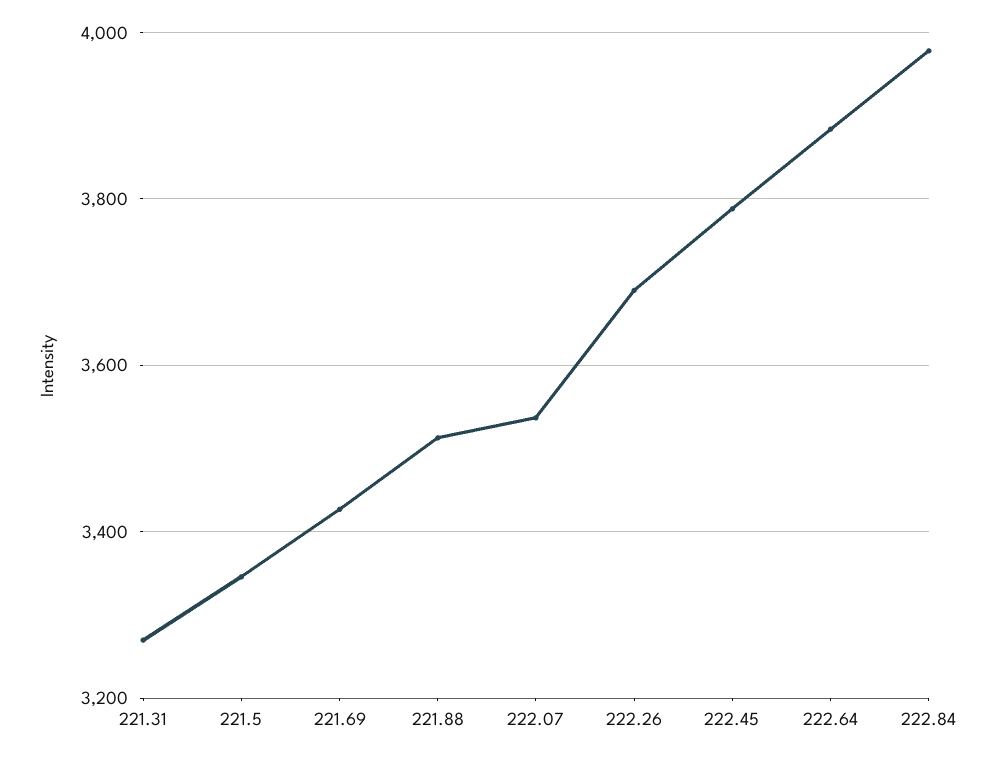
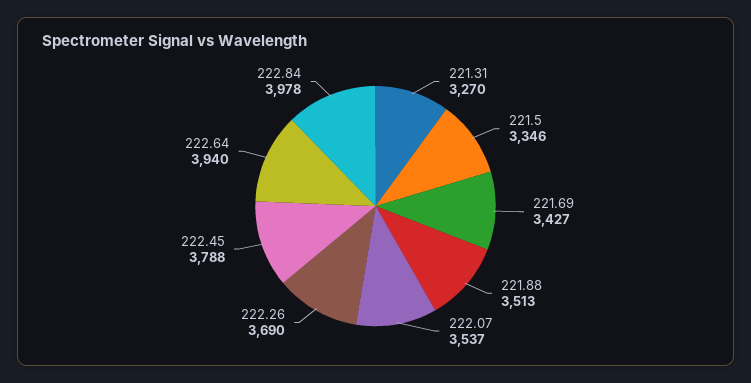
222.64: 3880 -> 3940

